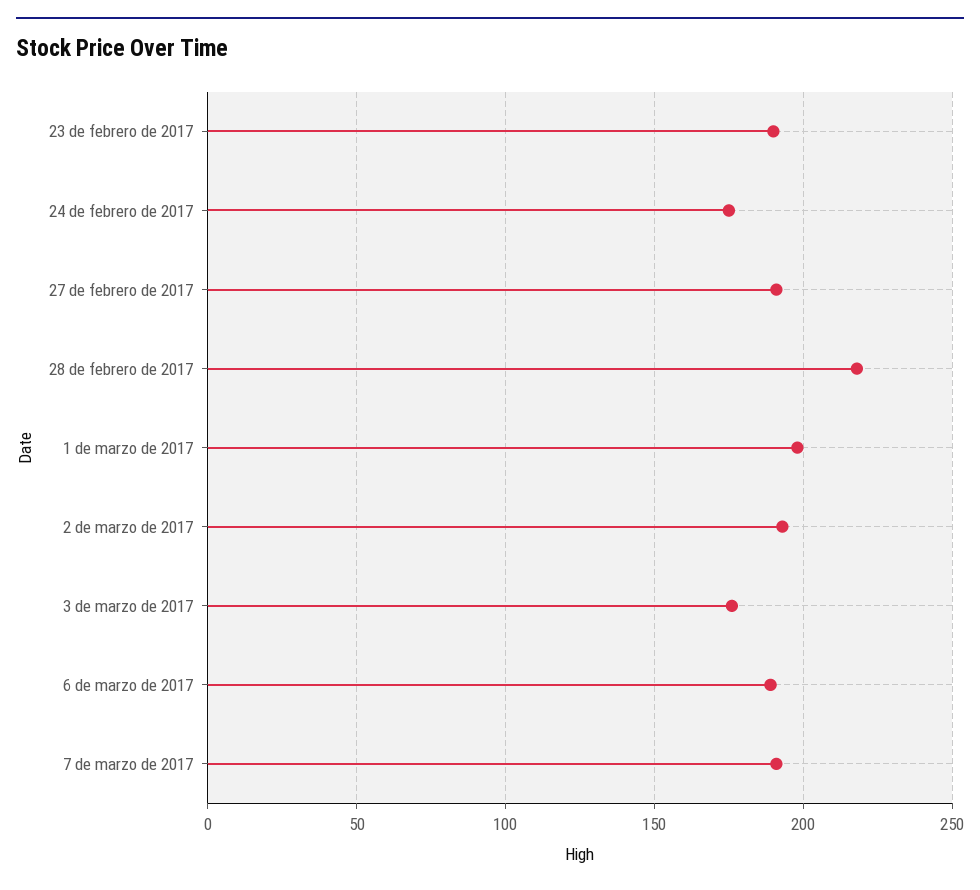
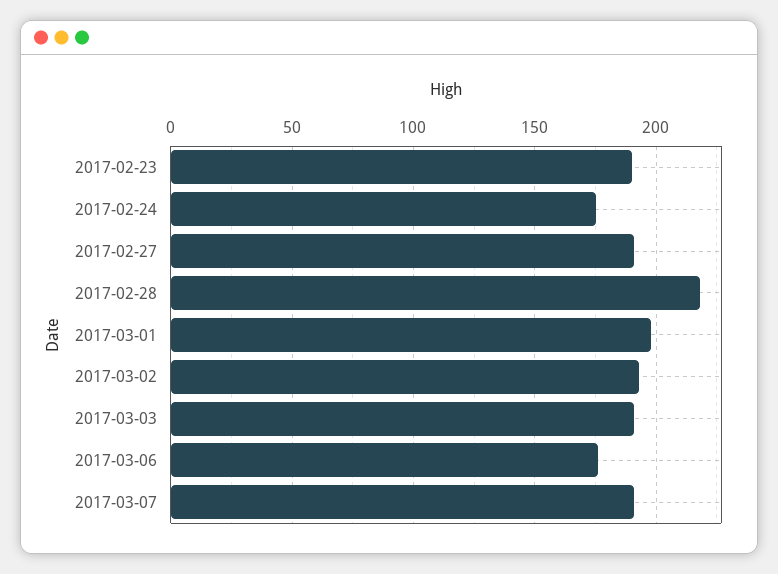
3 de marzo de 2017: 175 -> 190
6 de marzo de 2017: 190 -> 175

